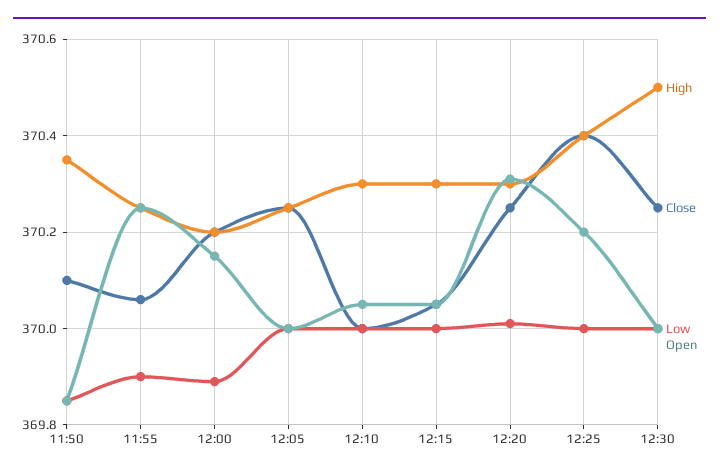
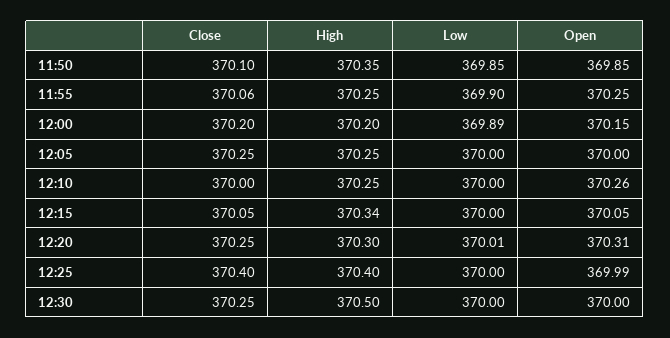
High, 12:10: 370.3 -> 370.25
Open, 12:10: 370.05 -> 370.26
High, 12:15: 370.3 -> 370.34
Open, 12:25: 370.2 -> 369.99

